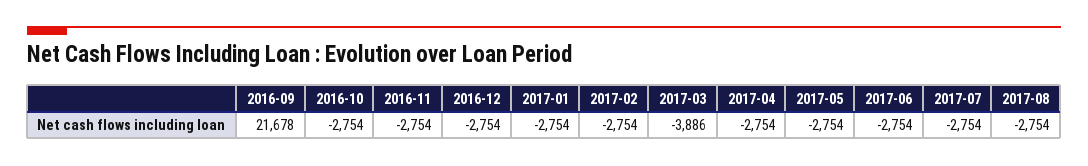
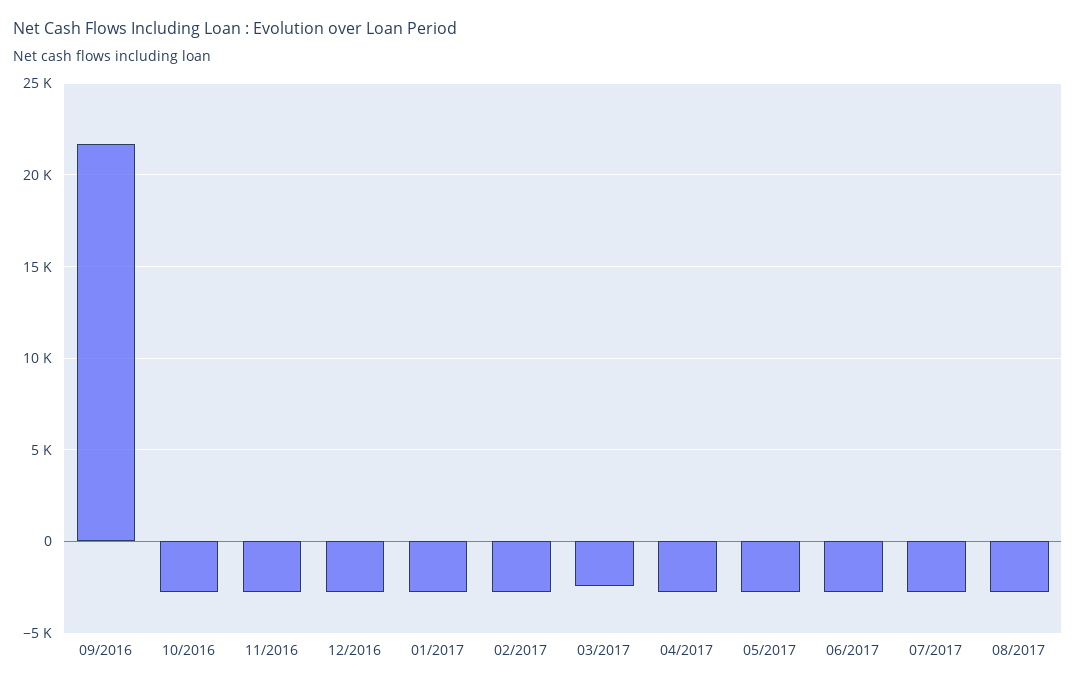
2017-03: -3886 -> -2500

